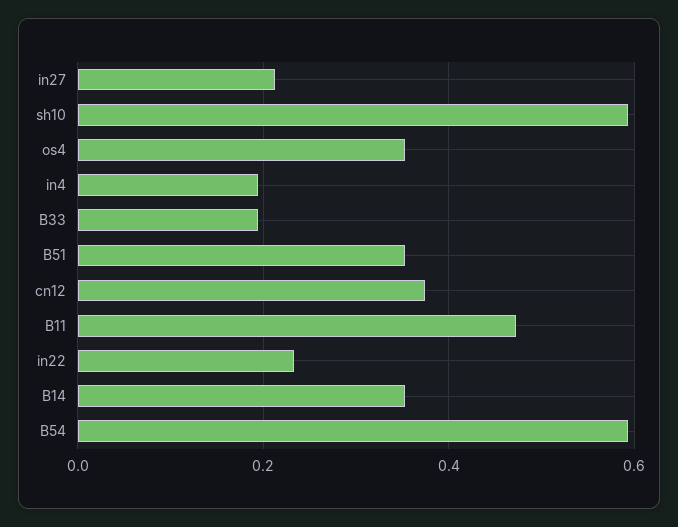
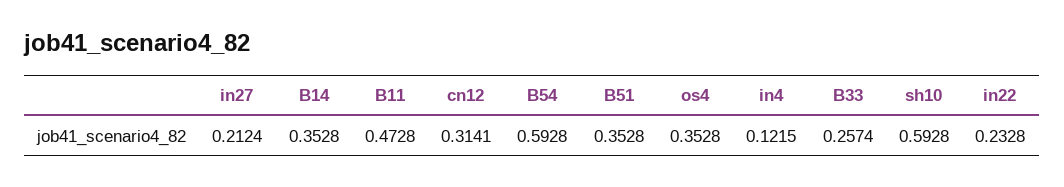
in4: 0.2 -> 0.1215
B33: 0.2 -> 0.2574
cn12: 0.38 -> 0.3141

